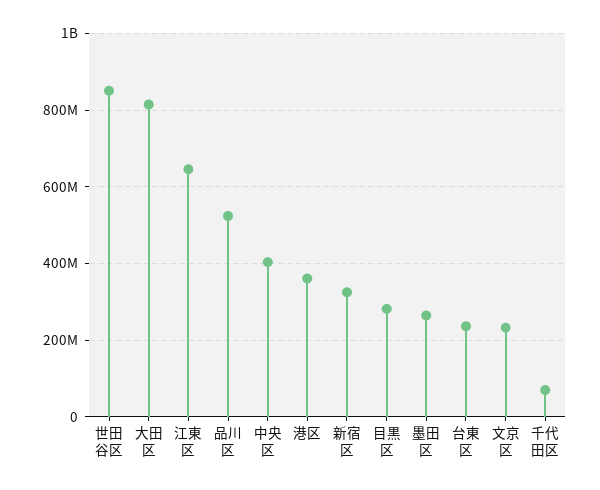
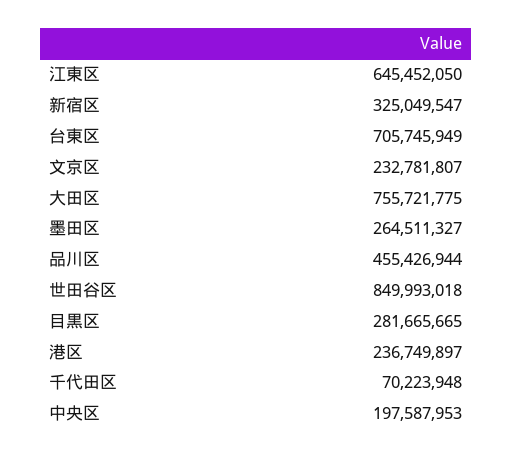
大田区: 820000000 -> 755721775
品川区: 520000000 -> 455426944
中央区: 400000000 -> 197587953
港区: 360000000 -> 236749897
台東区: 240000000 -> 705745949

